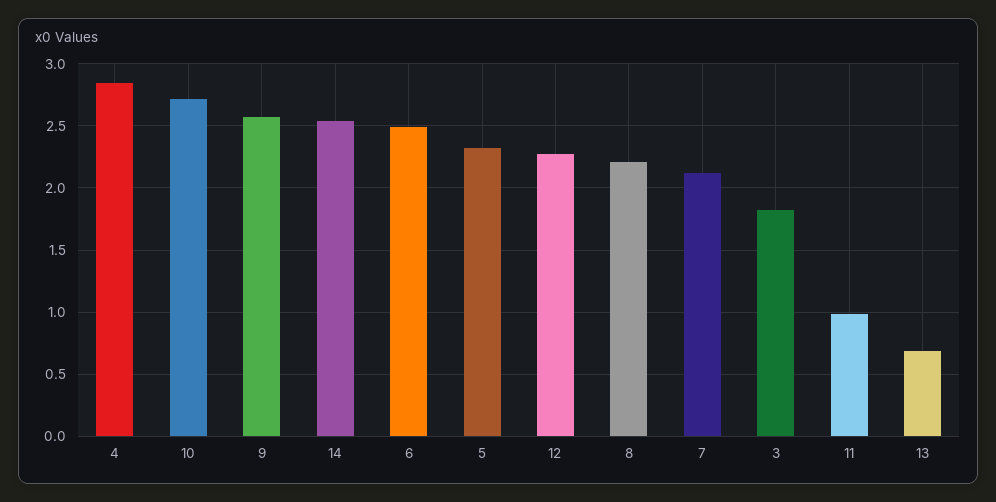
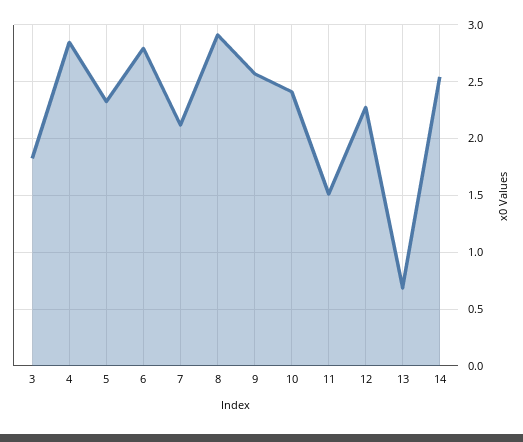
10: 2.7 -> 2.4
6: 2.5 -> 2.8
8: 2.2 -> 2.9
11: 1 -> 1.5

